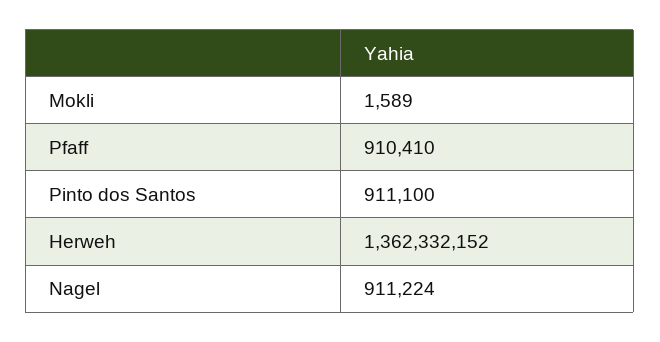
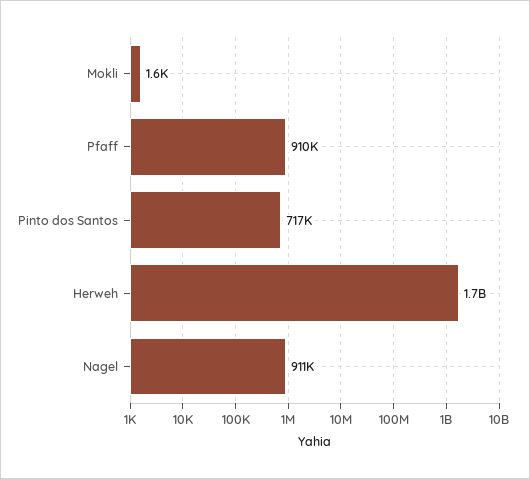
Pinto dos Santos: 911100 -> 717000
Herweh: 1362332152 -> 1700000000

